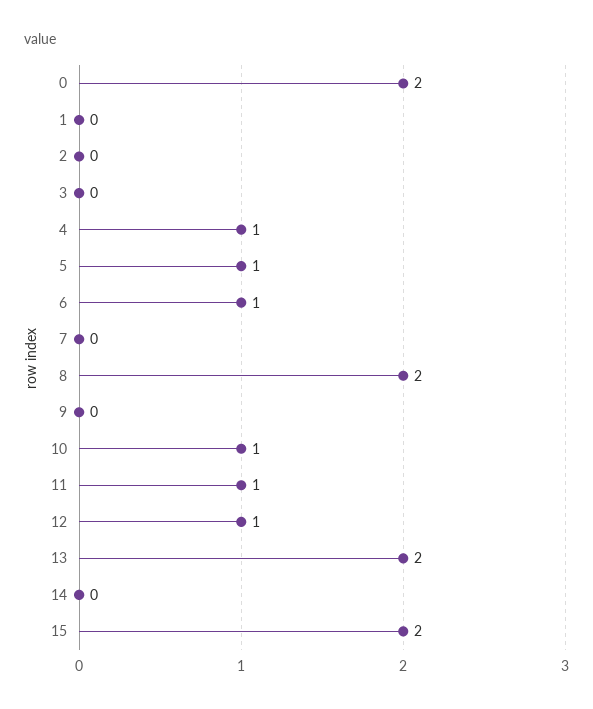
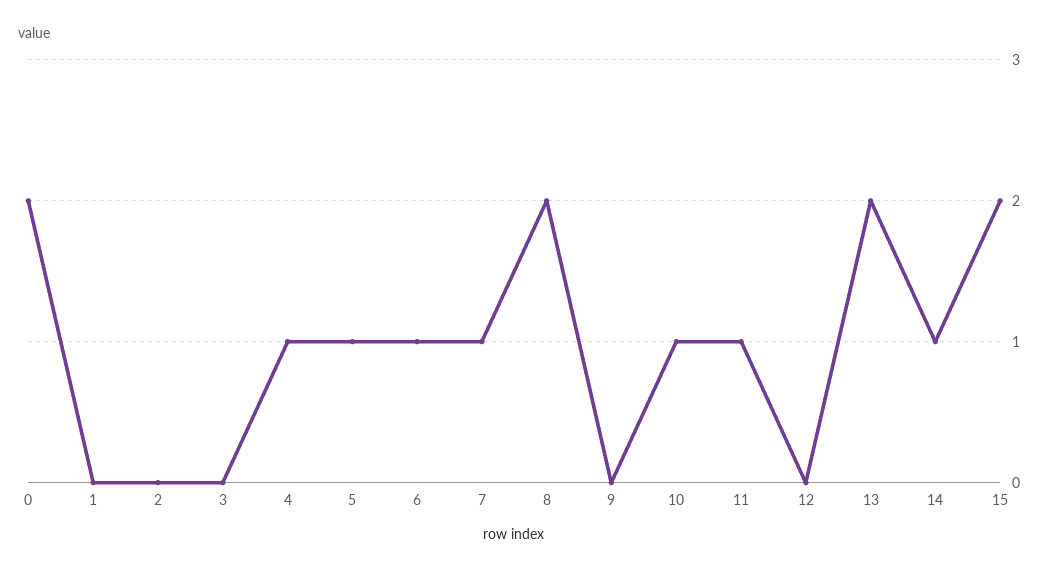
7: 0 -> 1
12: 1 -> 0
14: 0 -> 1

